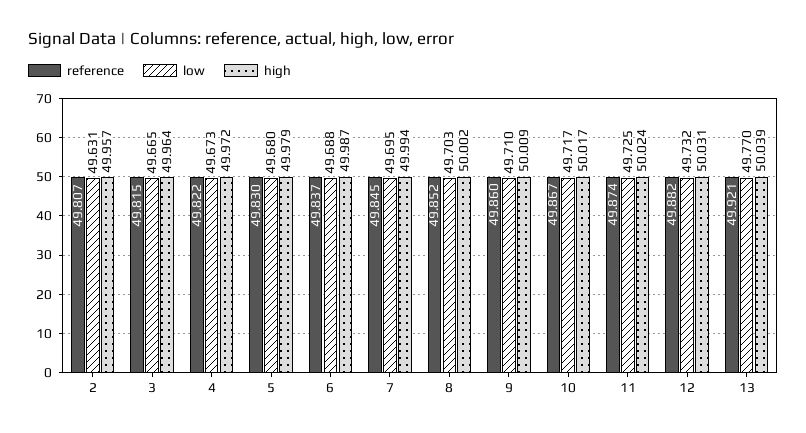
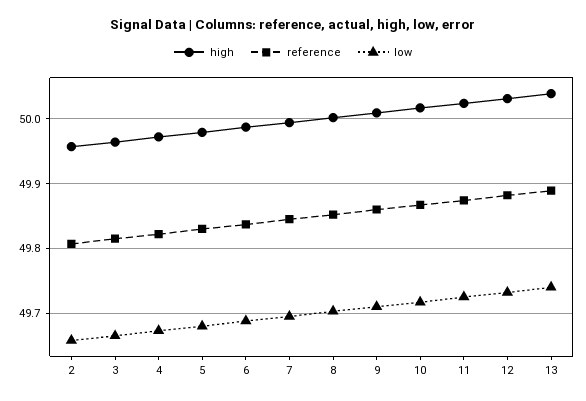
low, 2: 49.631 -> 49.66
reference, 13: 49.921 -> 49.89
low, 13: 49.77 -> 49.74

